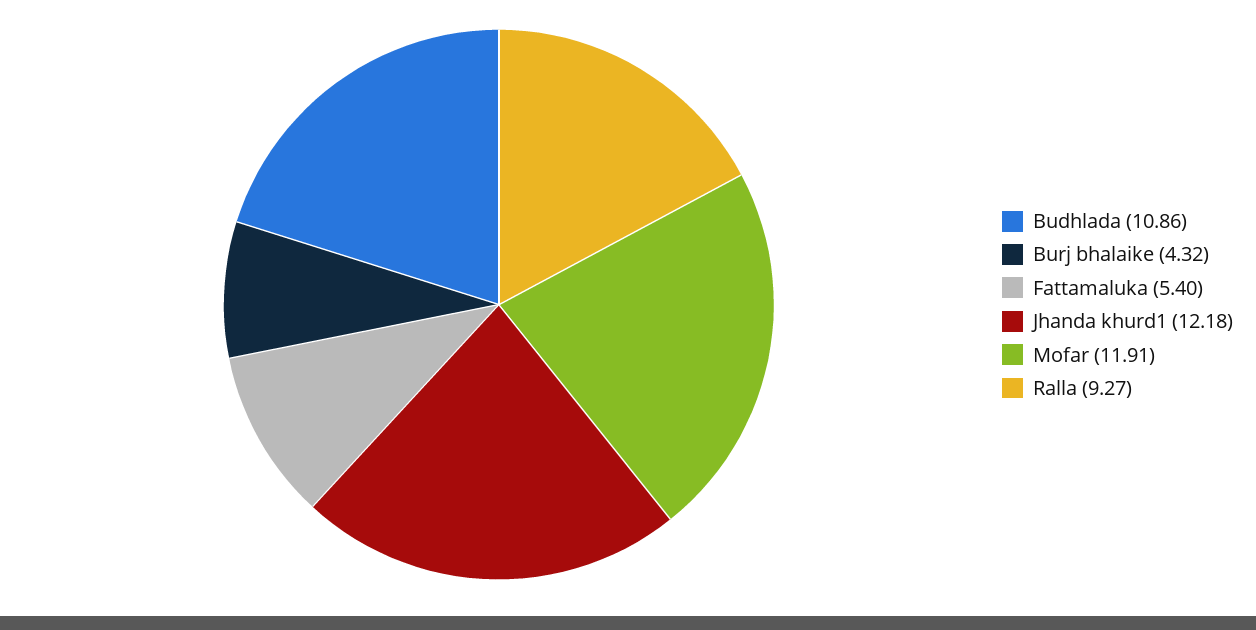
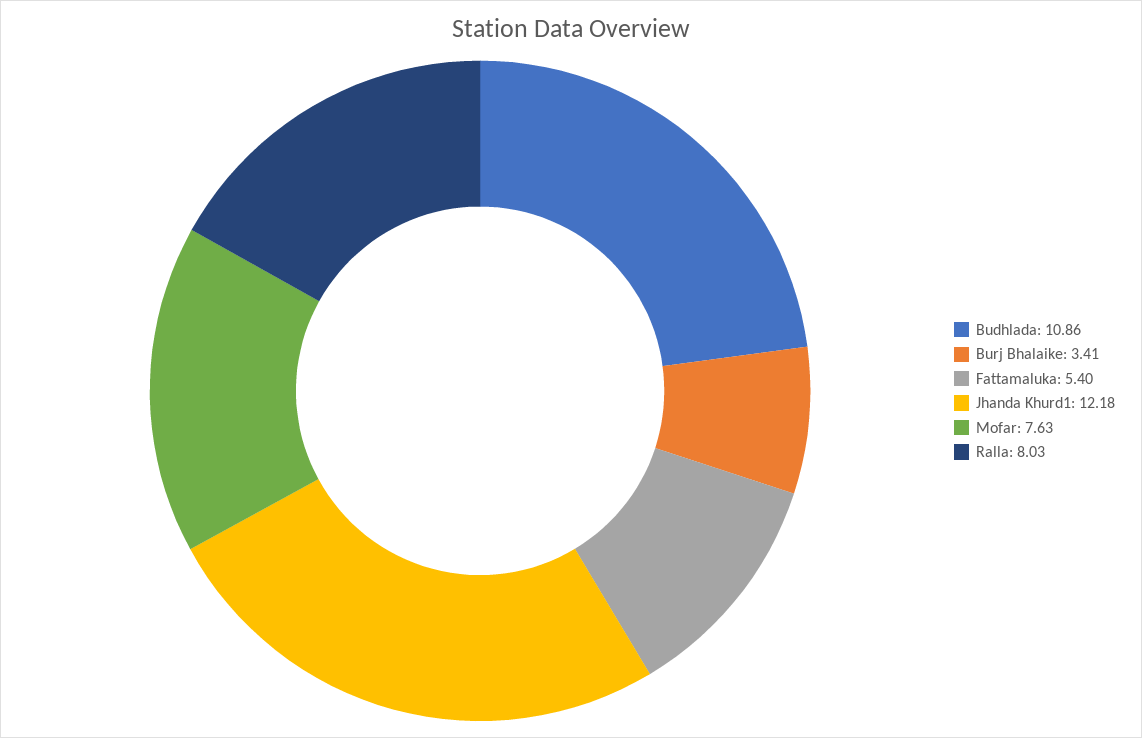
Burj bhalaike: 4.32 -> 3.41
Mofar: 11.91 -> 7.63
Ralla: 9.27 -> 8.03

